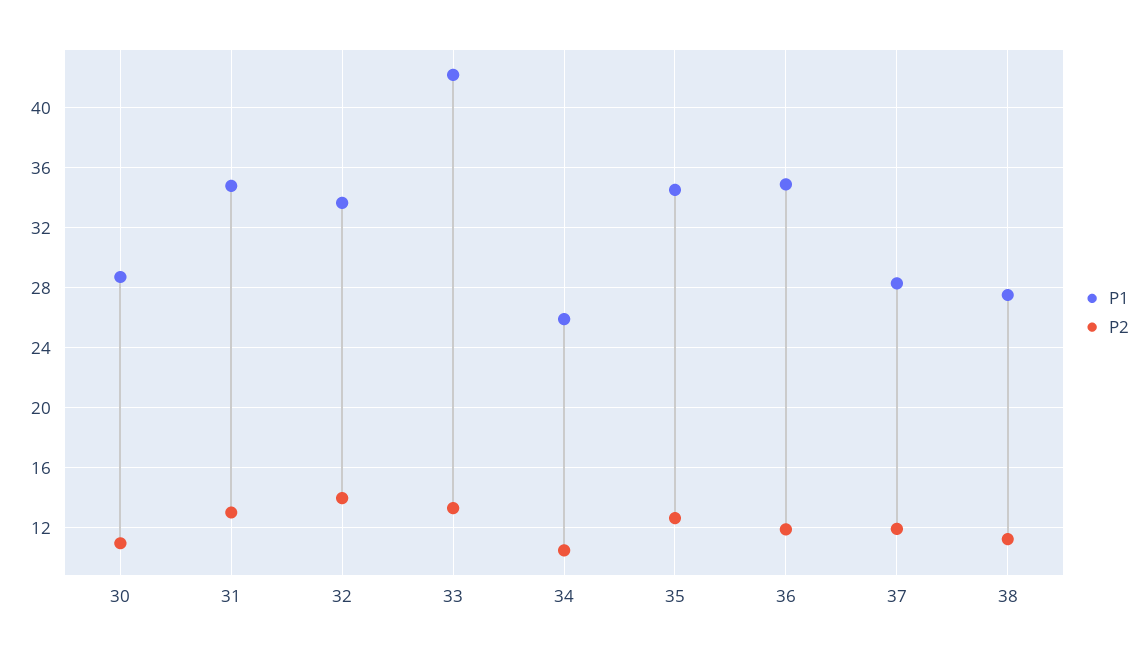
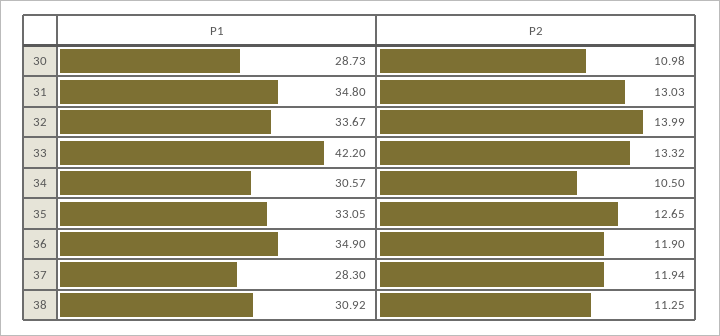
P1, 34: 26 -> 30.57
P1, 35: 34.5 -> 33.05
P1, 38: 27.5 -> 30.92

